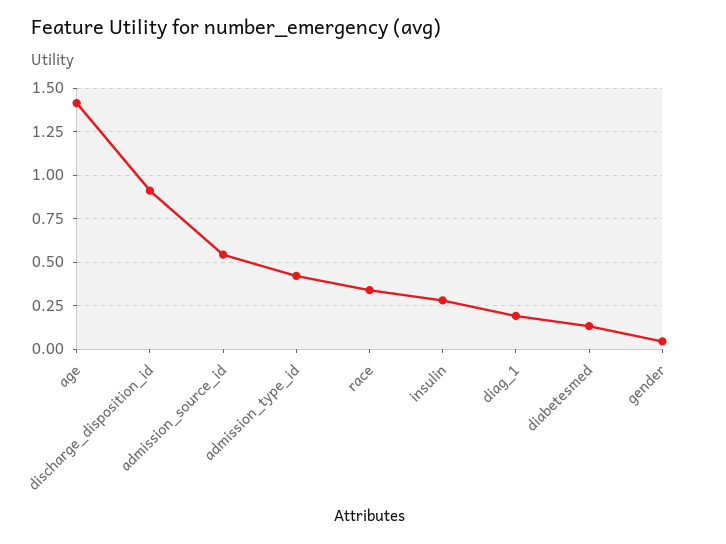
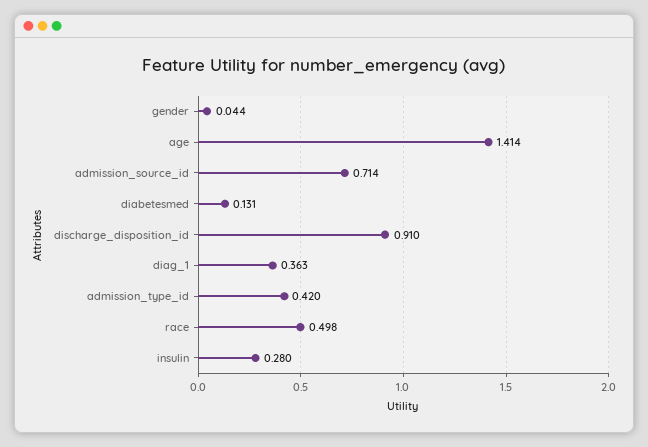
admission_source_id: 0.55 -> 0.714
race: 0.35 -> 0.498
diag_1: 0.2 -> 0.363

